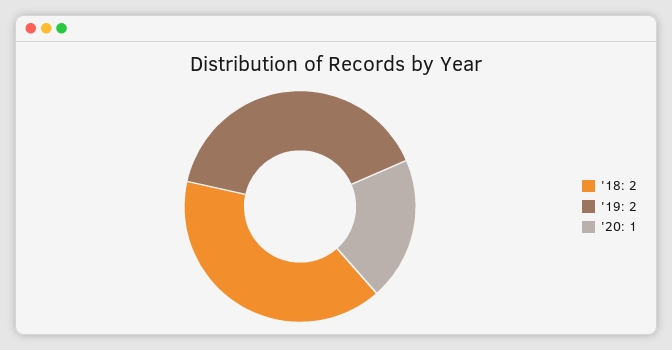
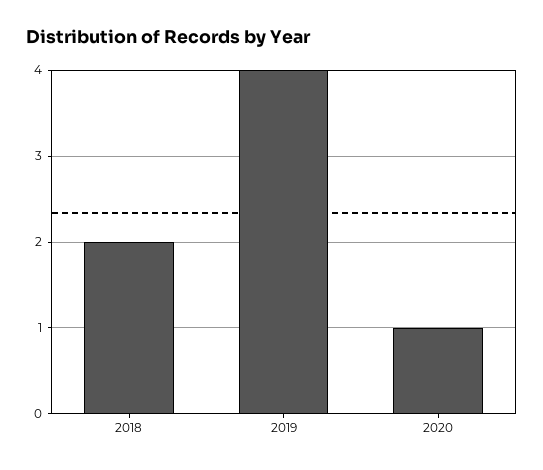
'19: 2 -> 4

